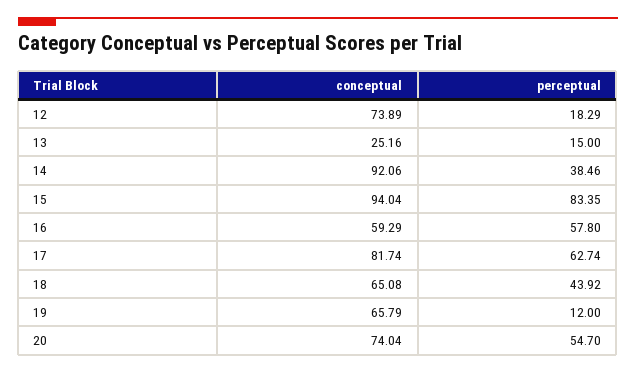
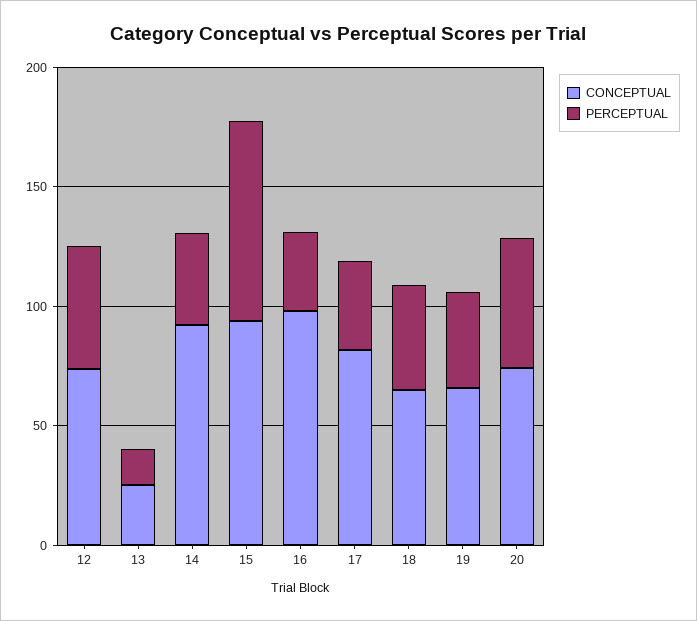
perceptual, 12: 18.29 -> 50
conceptual, 16: 59.29 -> 100
perceptual, 16: 57.8 -> 30
perceptual, 17: 62.74 -> 40
perceptual, 19: 12 -> 40

